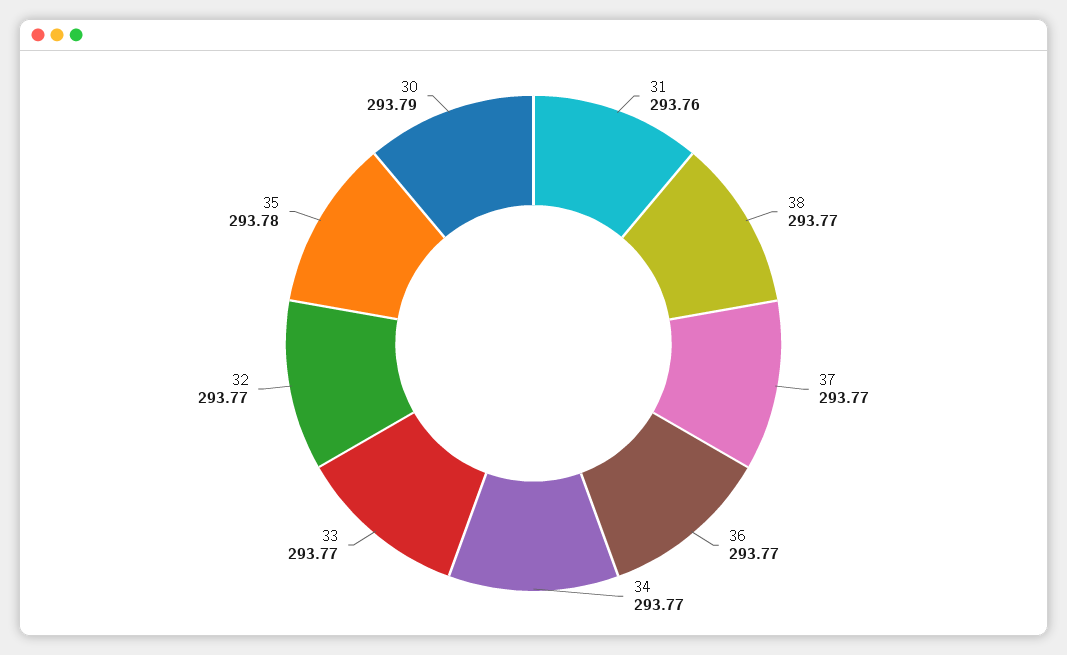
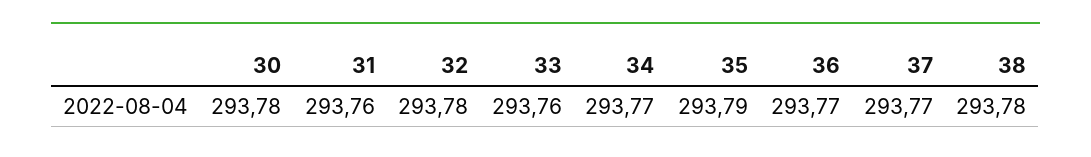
38: 293.77 -> 293.78
33: 293.77 -> 293.76
32: 293.77 -> 293.78
35: 293.78 -> 293.79
30: 293.79 -> 293.78

